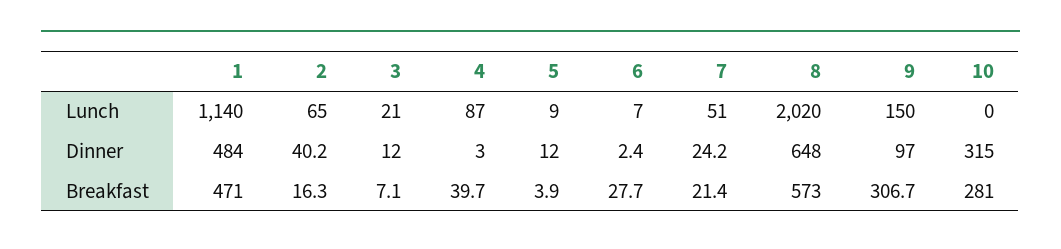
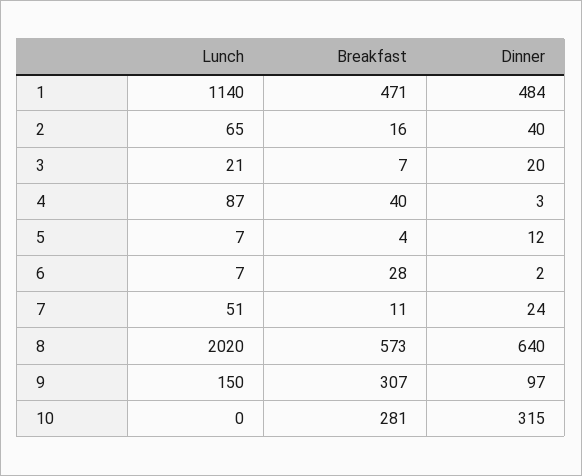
5, Lunch: 9 -> 7
3, Dinner: 12 -> 20
8, Dinner: 648 -> 640
7, Breakfast: 21.4 -> 11

